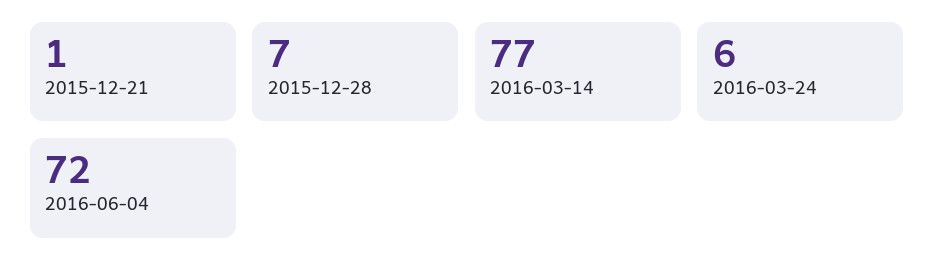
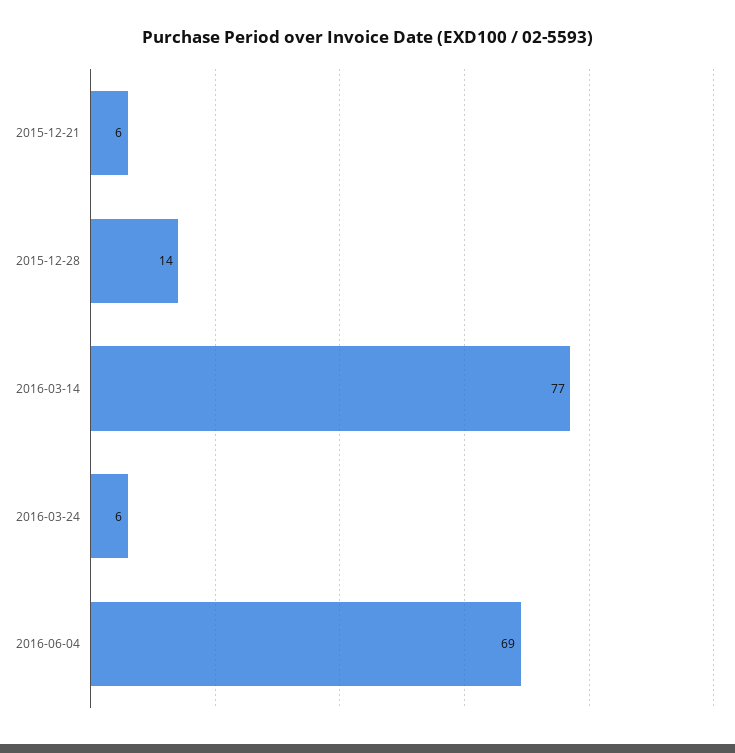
2015-12-21: 1 -> 6
2015-12-28: 7 -> 14
2016-06-04: 72 -> 69

